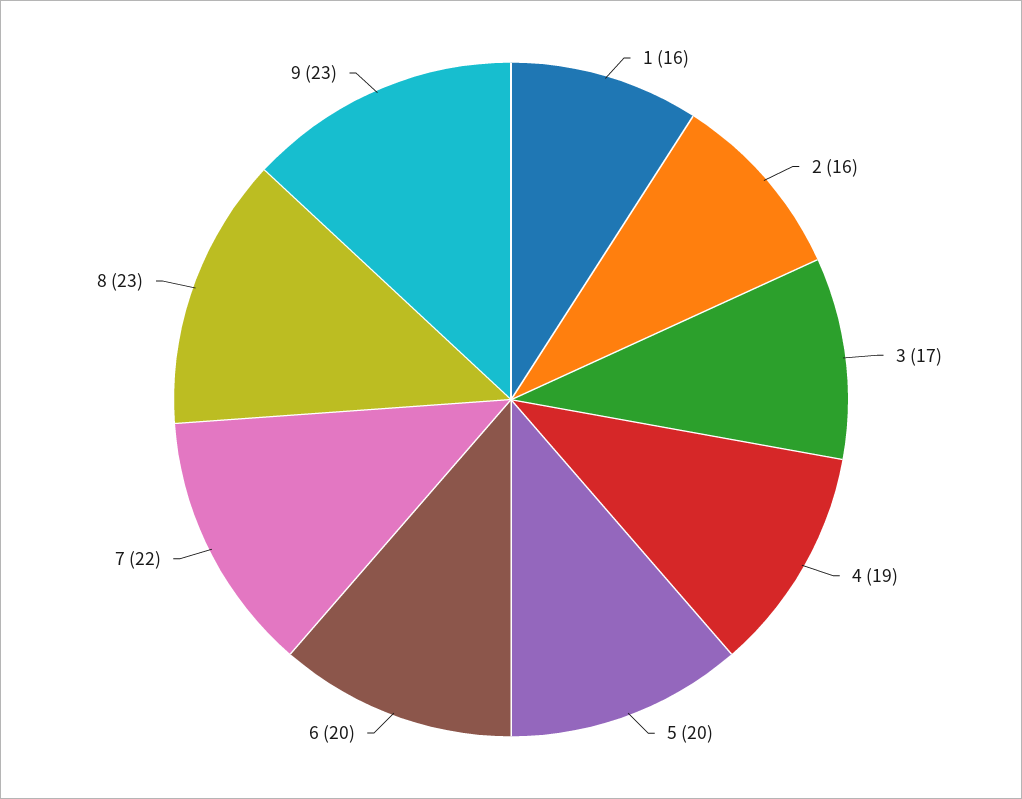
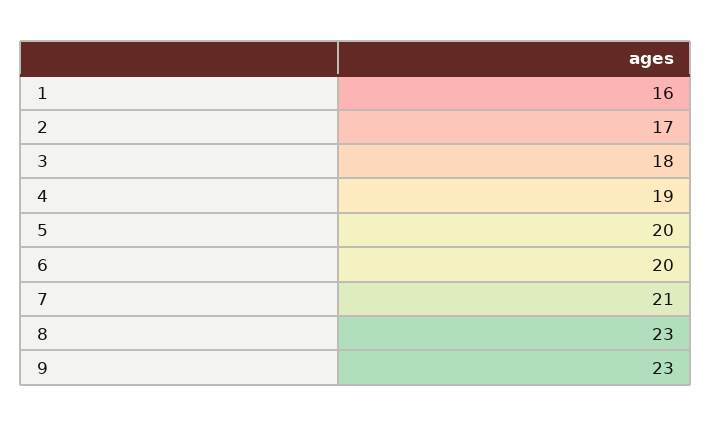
2: 16 -> 17
3: 17 -> 18
7: 22 -> 21

